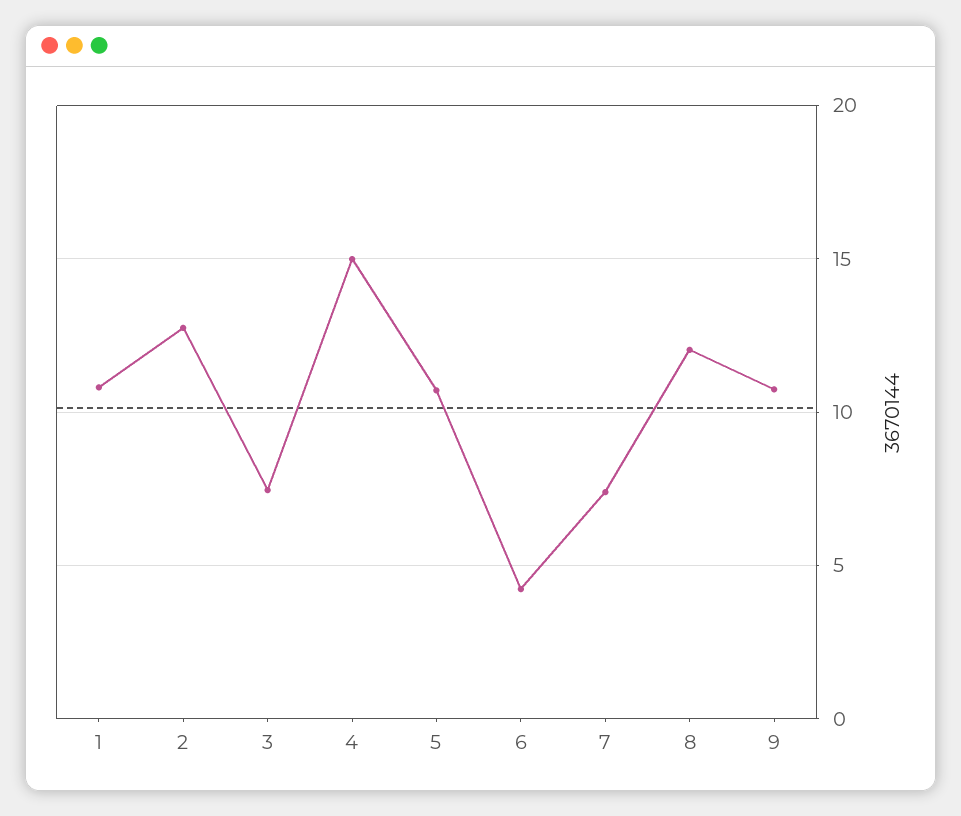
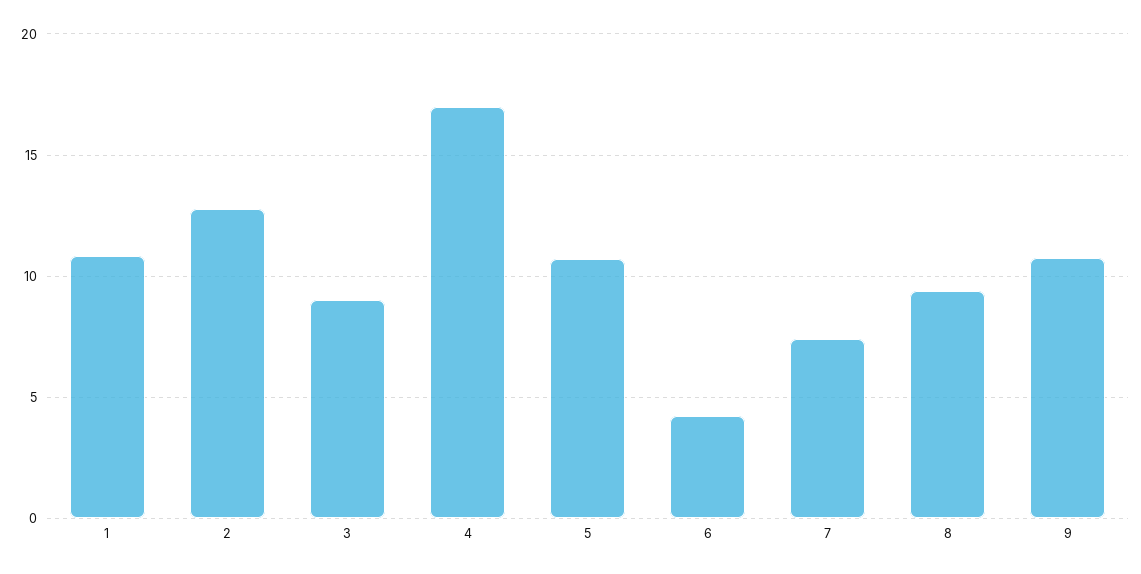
3: 7.5 -> 9
4: 15 -> 17
8: 12 -> 9.5

